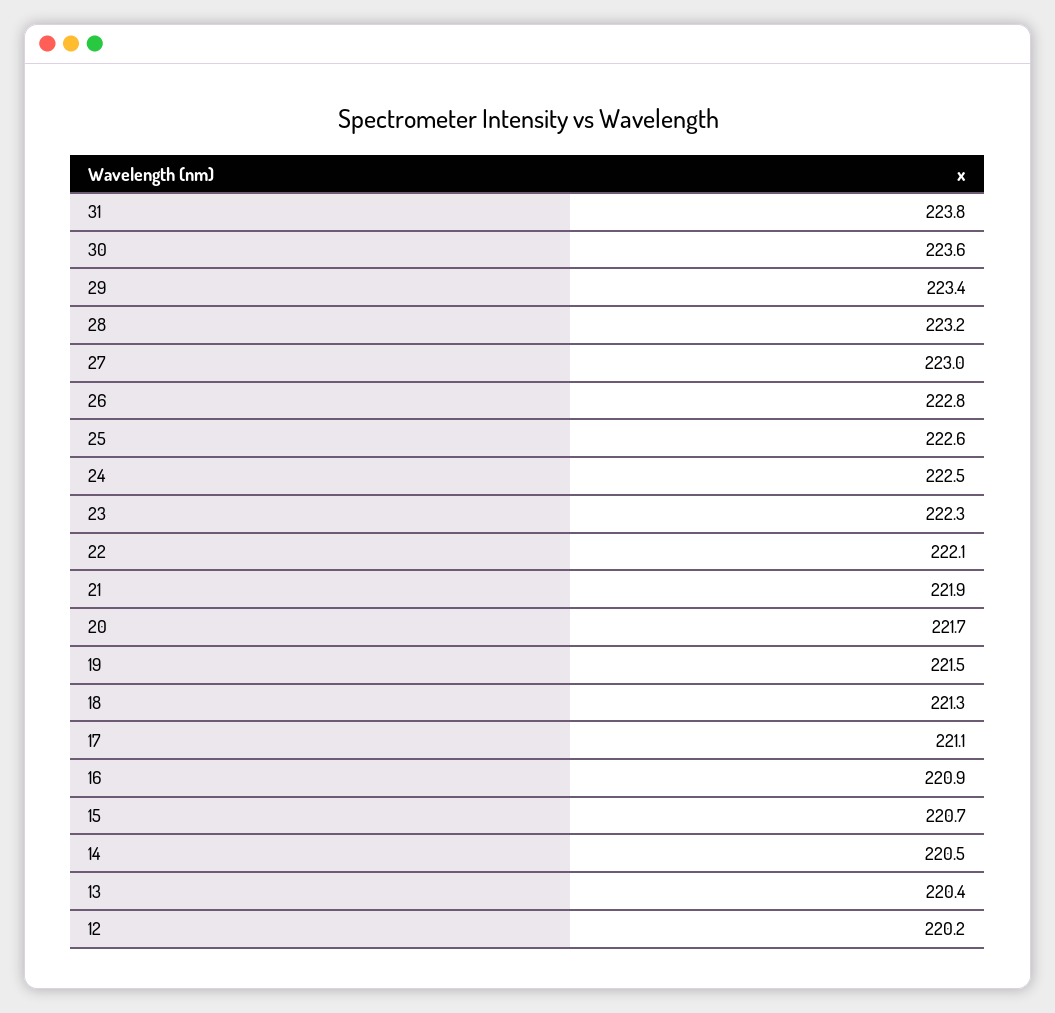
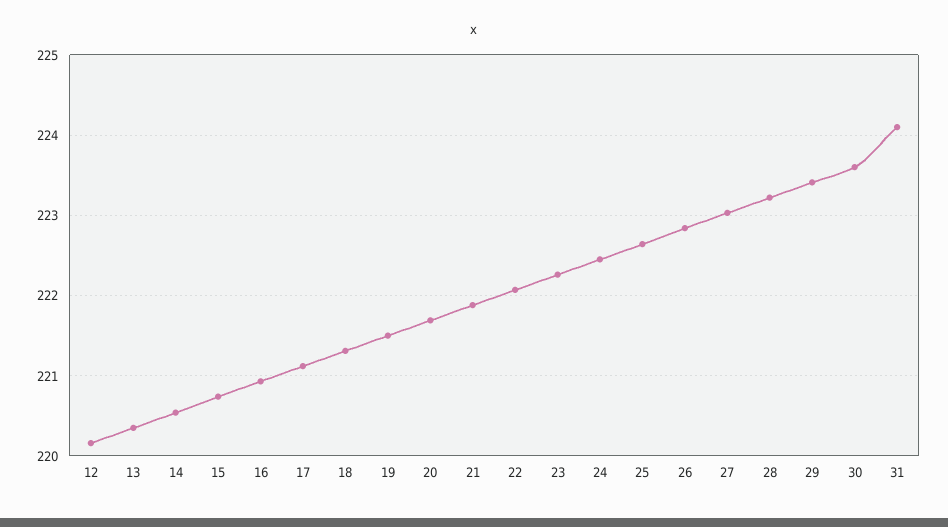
31: 223.8 -> 224.1

